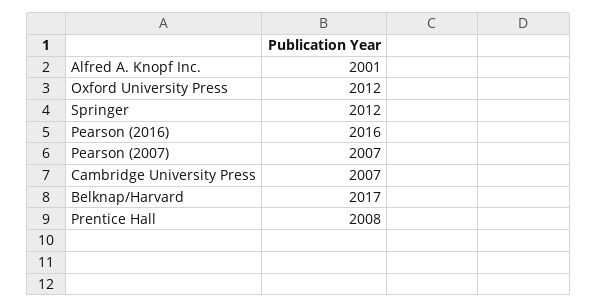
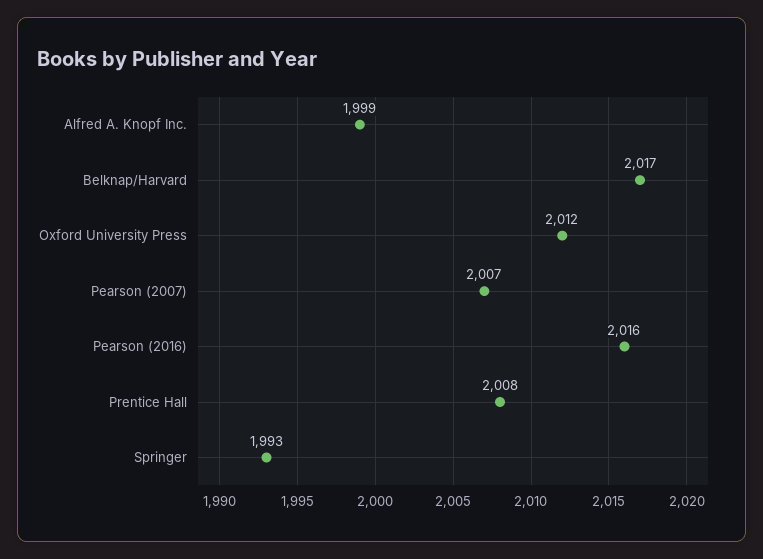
Alfred A. Knopf Inc.: 2001 -> 1999
Springer: 2012 -> 1993
Cambridge University Press: 2007 -> none

